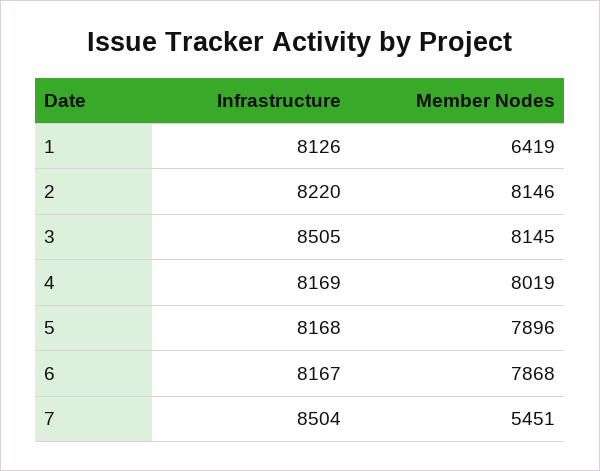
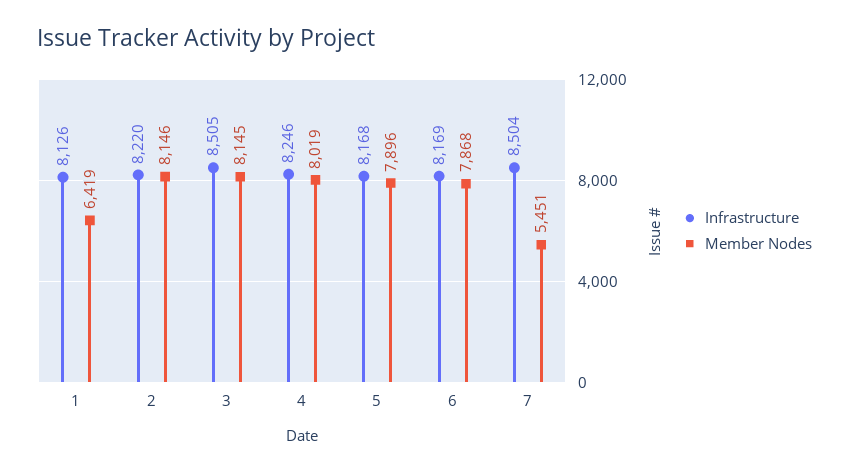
Infrastructure, 4: 8169 -> 8246
Infrastructure, 6: 8167 -> 8169

